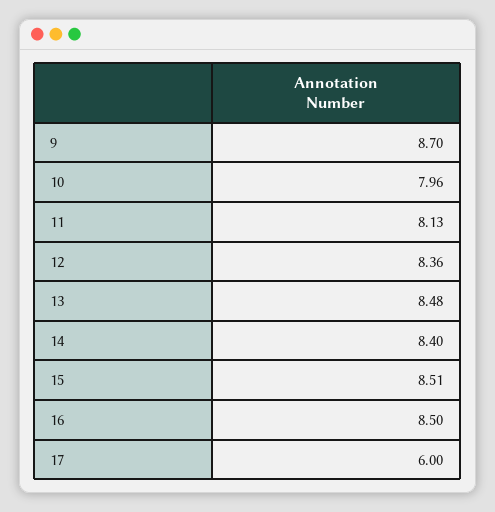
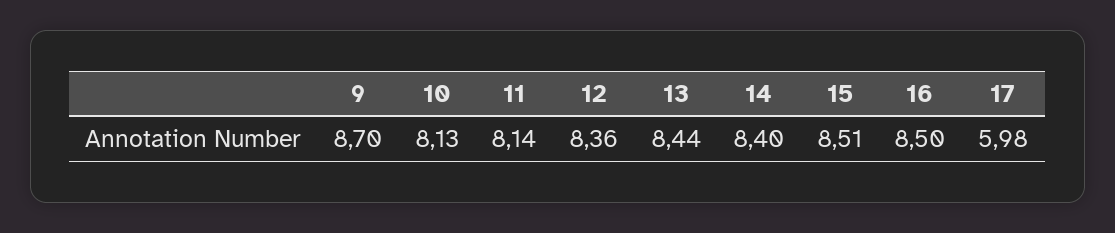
10: 7.96 -> 8.13
11: 8.13 -> 8.14
13: 8.48 -> 8.44
17: 6 -> 5.98

